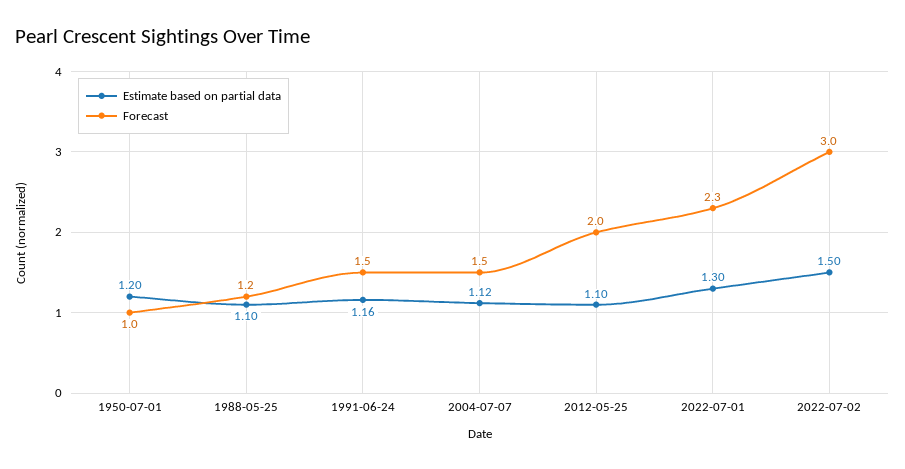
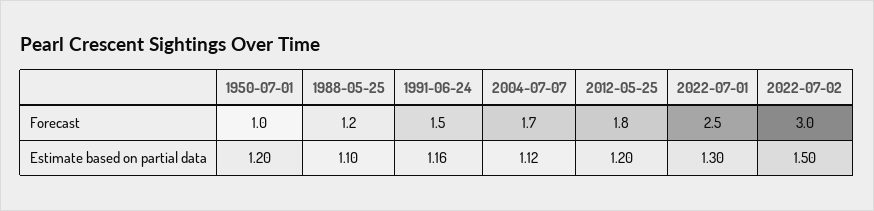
Forecast, 2004-07-07: 1.5 -> 1.7
Estimate based on partial data, 2012-05-25: 1.1 -> 1.2
Forecast, 2012-05-25: 2 -> 1.8
Forecast, 2022-07-01: 2.3 -> 2.5

